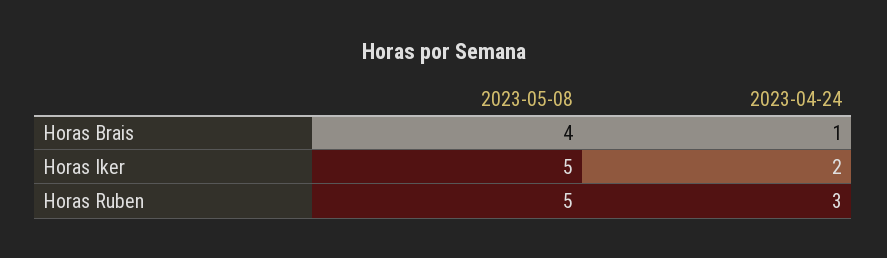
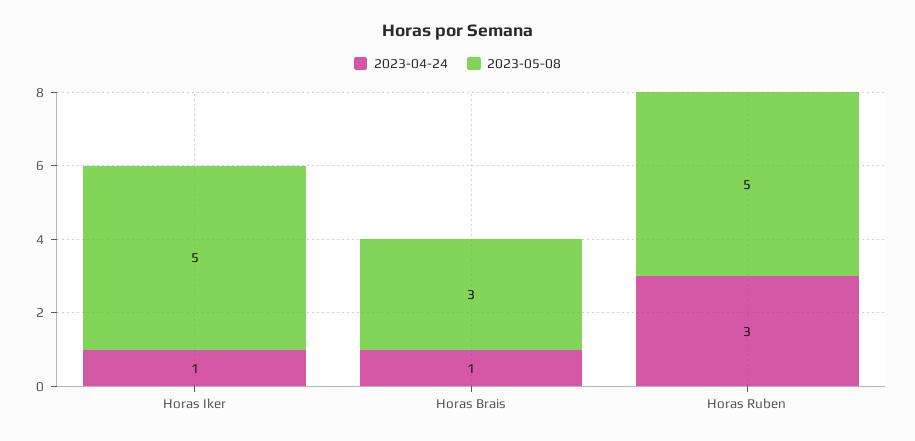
2023-05-08, Horas Brais: 4 -> 3
2023-04-24, Horas Iker: 2 -> 1

